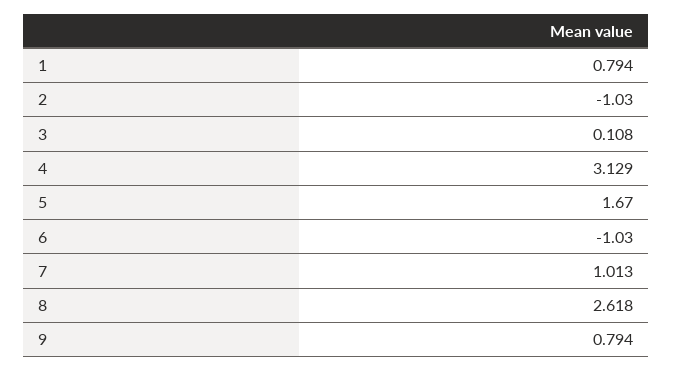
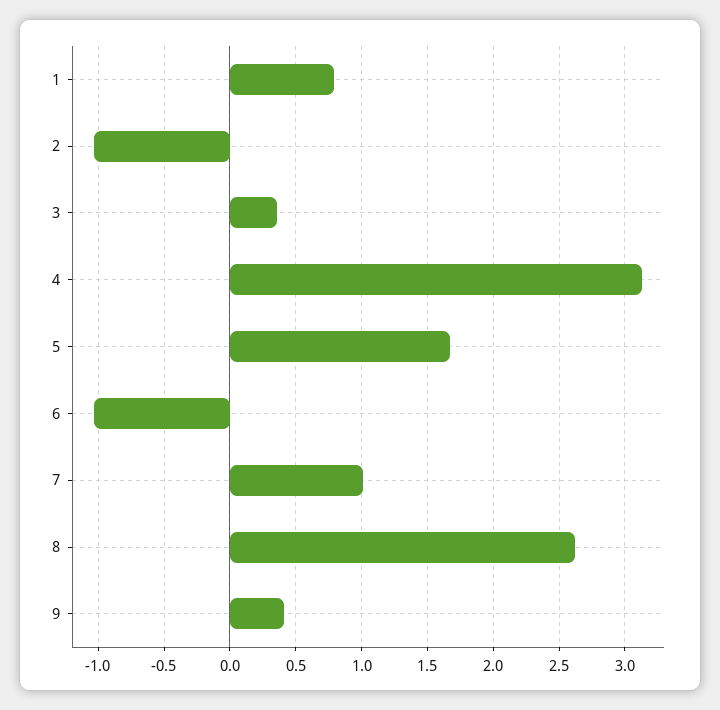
3: 0.108 -> 0.35
9: 0.794 -> 0.4

